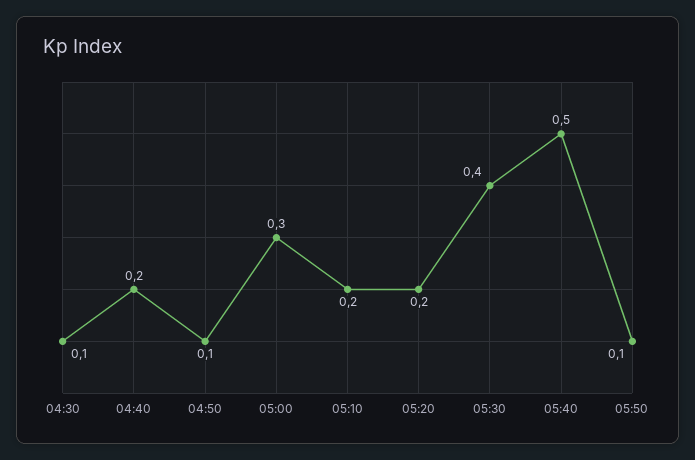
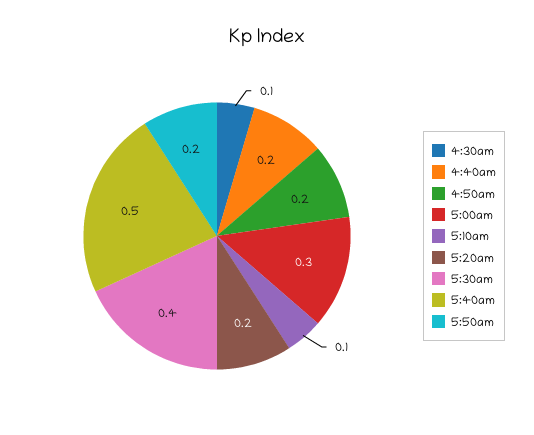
04:50: 0.1 -> 0.2
05:10: 0.2 -> 0.1
05:50: 0.1 -> 0.2

